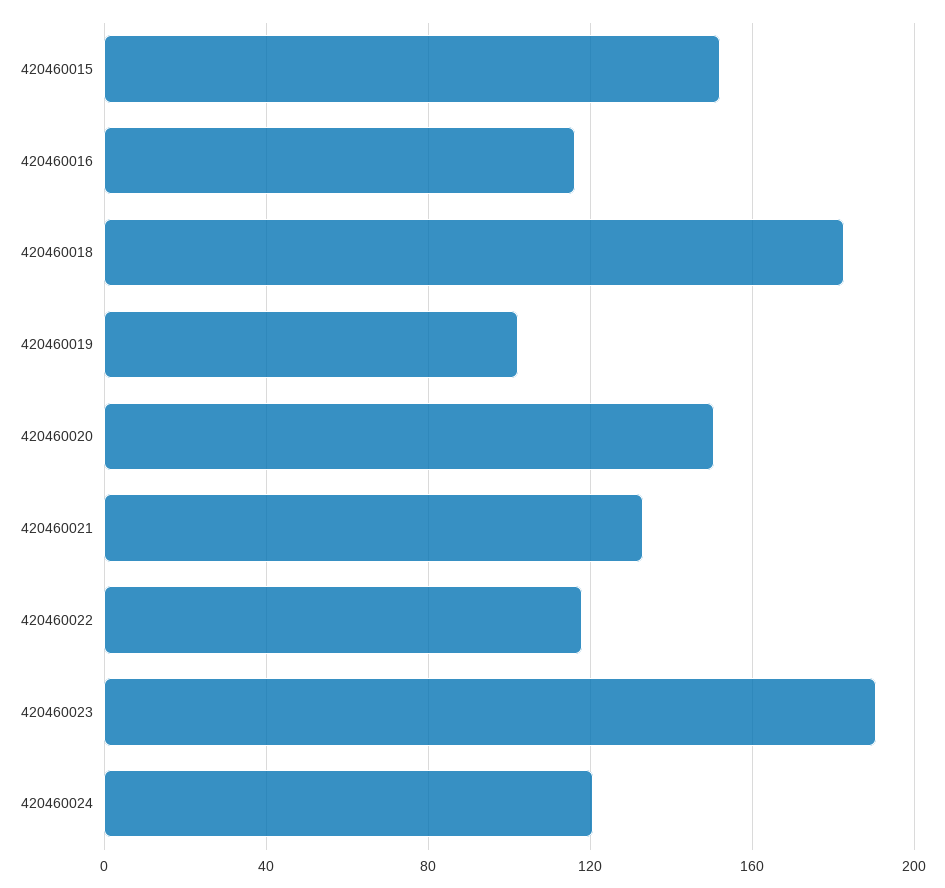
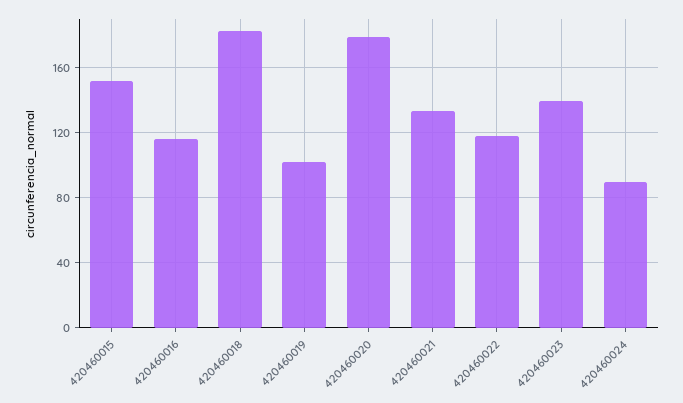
420460020: 150 -> 180
420460023: 190 -> 140
420460024: 120 -> 90

